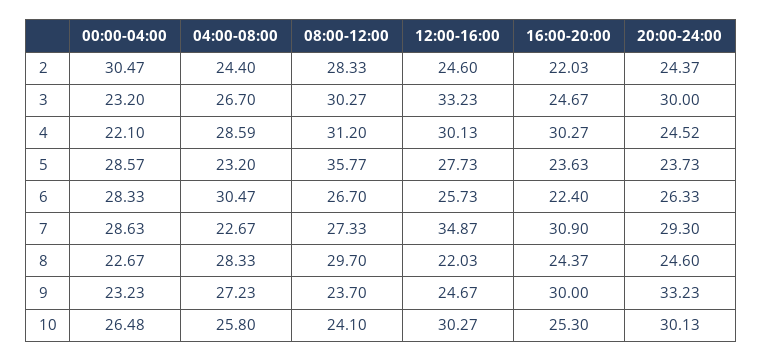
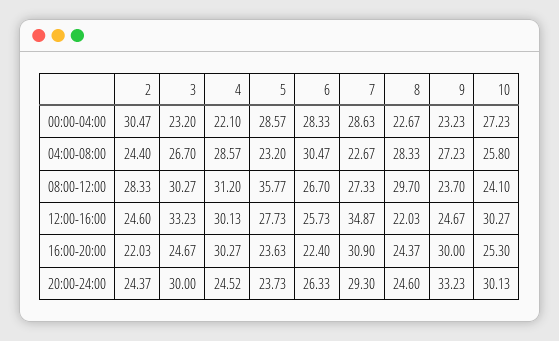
04:00-08:00, 4: 28.59 -> 28.57
00:00-04:00, 10: 26.48 -> 27.23

